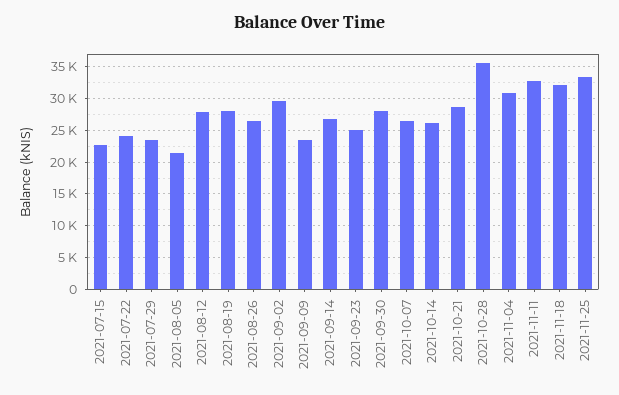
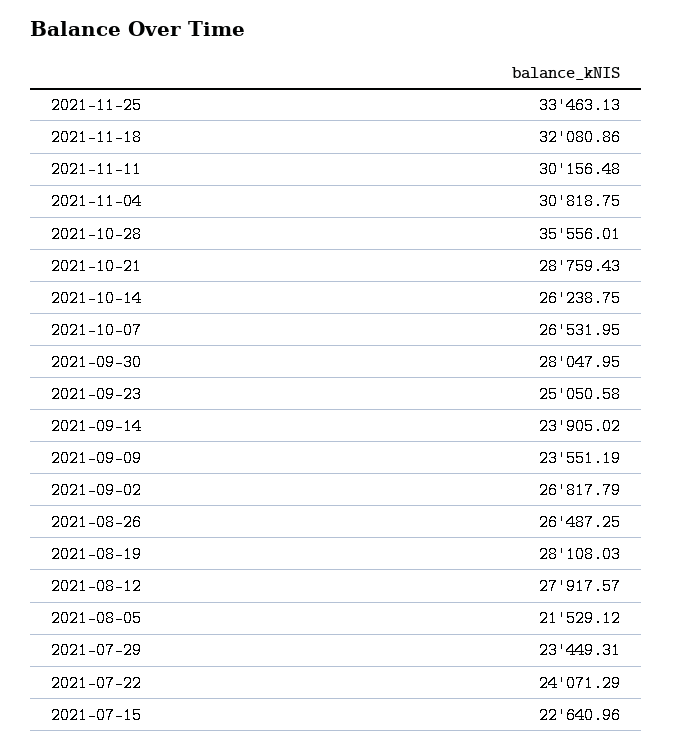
2021-09-02: 30000 -> 26817.79
2021-09-14: 27000 -> 23905.02
2021-11-11: 33000 -> 30156.48

